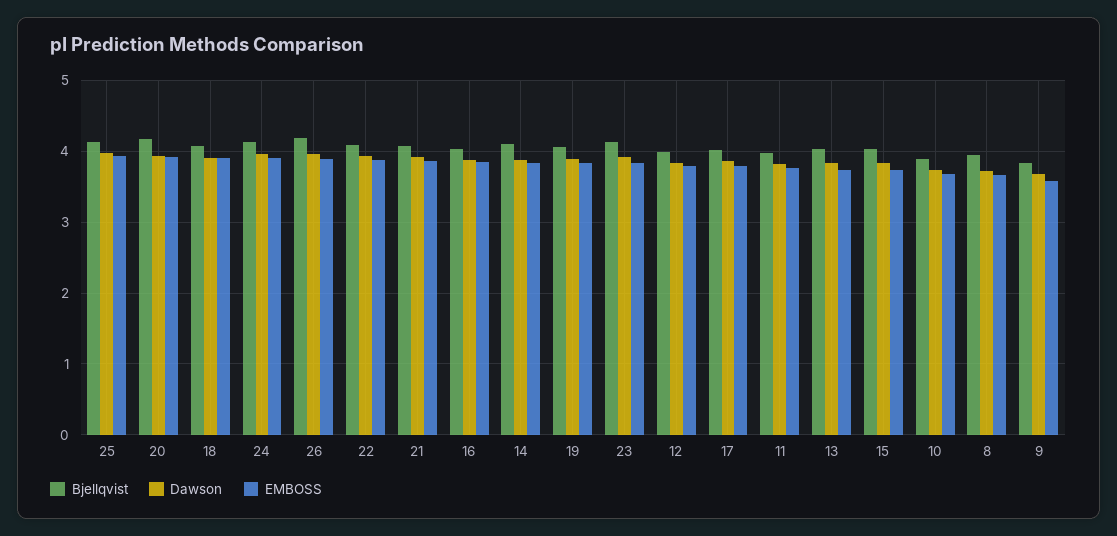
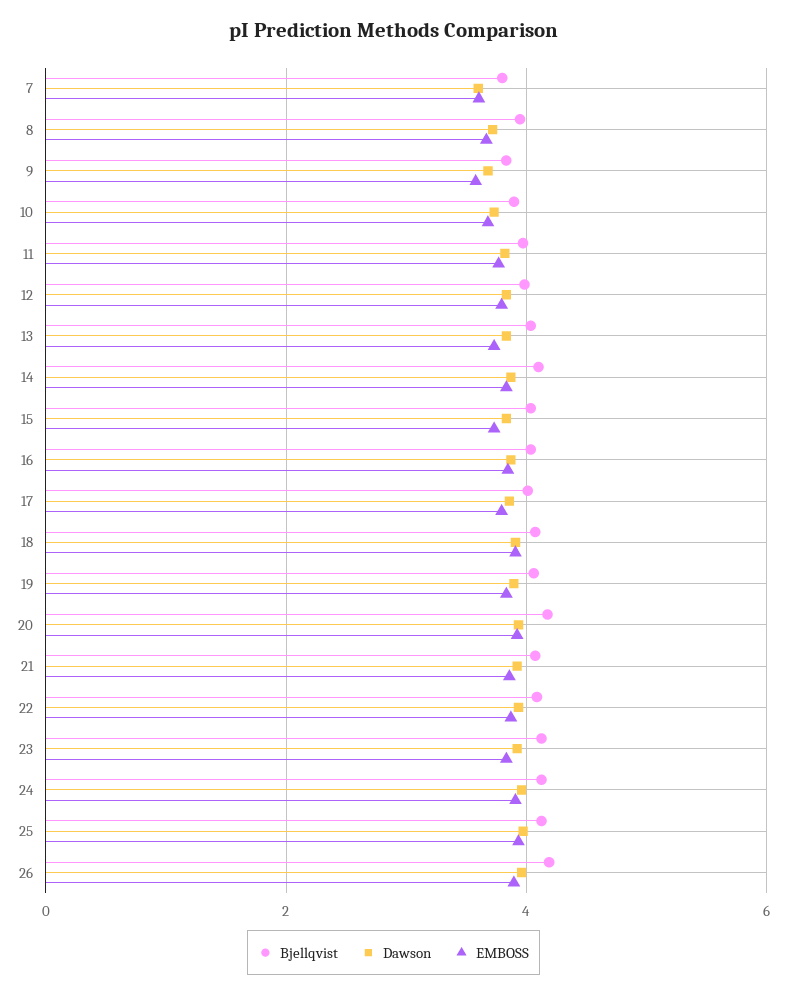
Bjellqvist, 7: none -> 3.8
Dawson, 7: none -> 3.6
EMBOSS, 7: none -> 3.6

